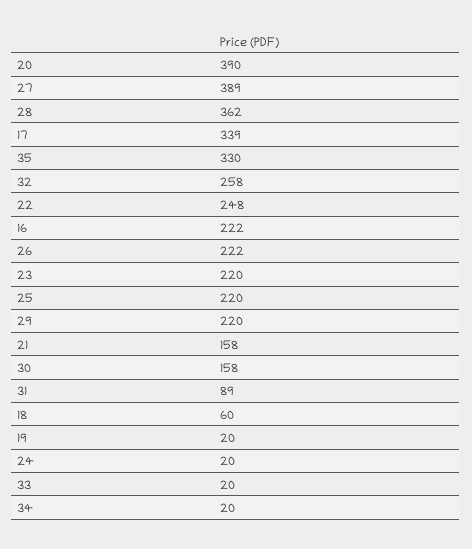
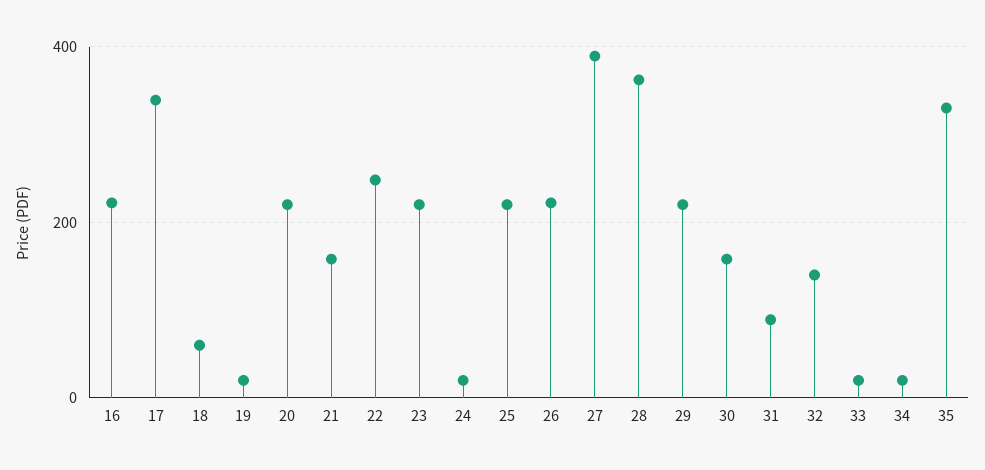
20: 390 -> 220
32: 258 -> 140

